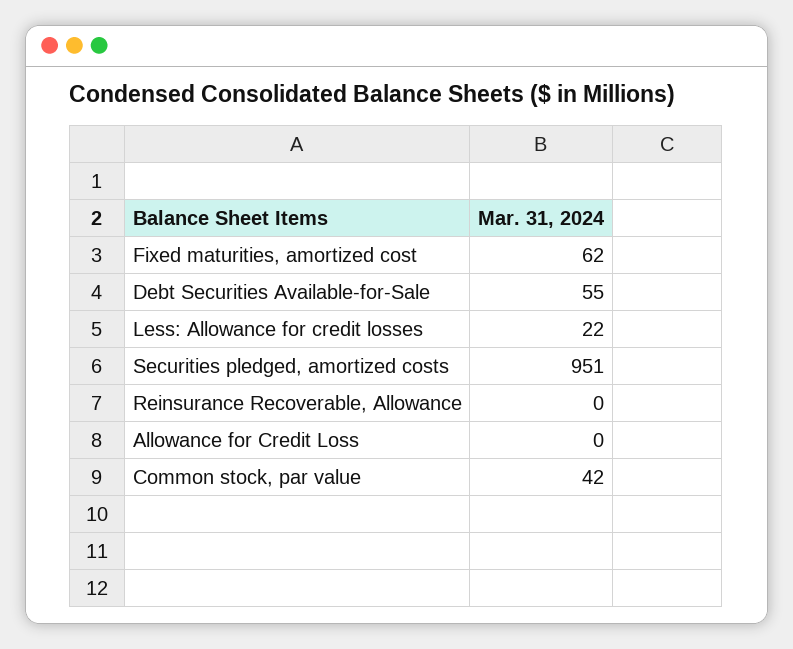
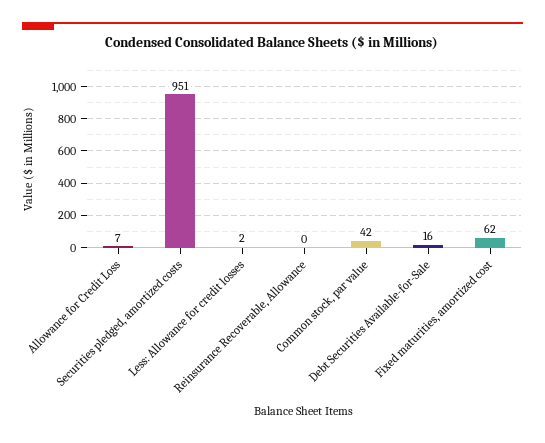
Debt Securities Available-for-Sale: 55 -> 16
Less: Allowance for credit losses: 22 -> 2
Allowance for Credit Loss: 0 -> 7

